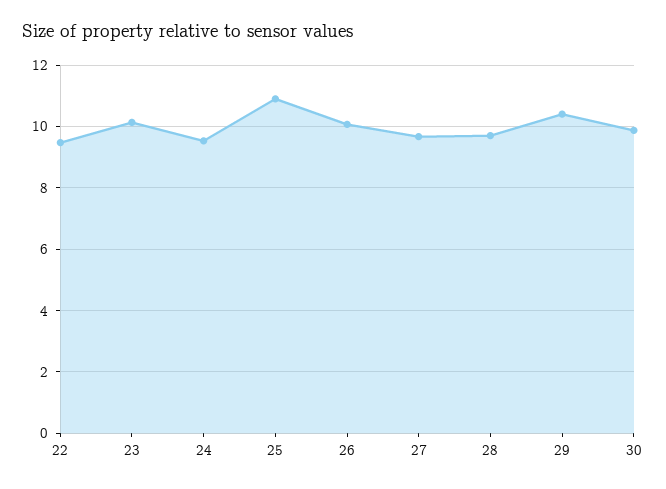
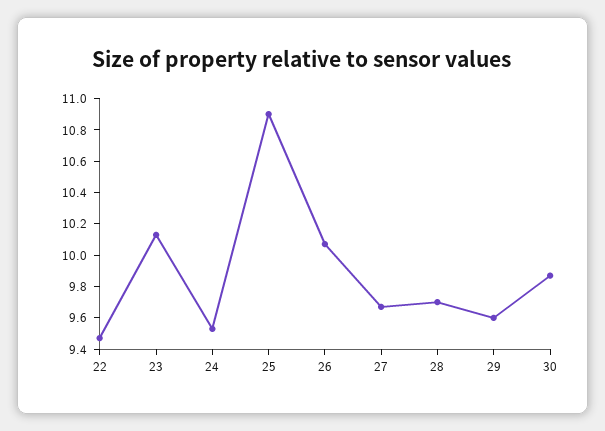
29: 10.4 -> 9.6

